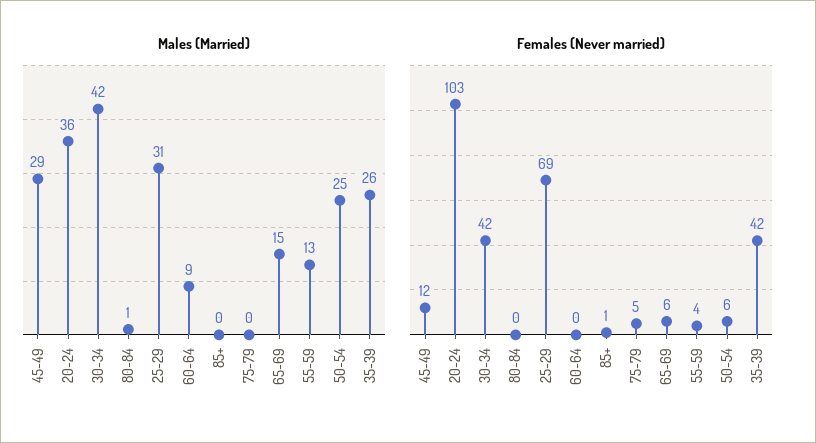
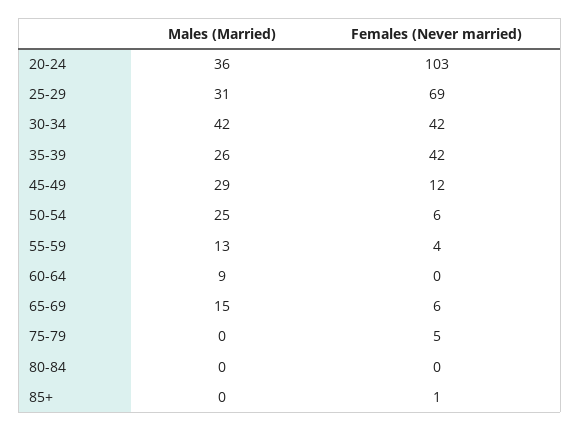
Males (Married), 80-84: 1 -> 0

